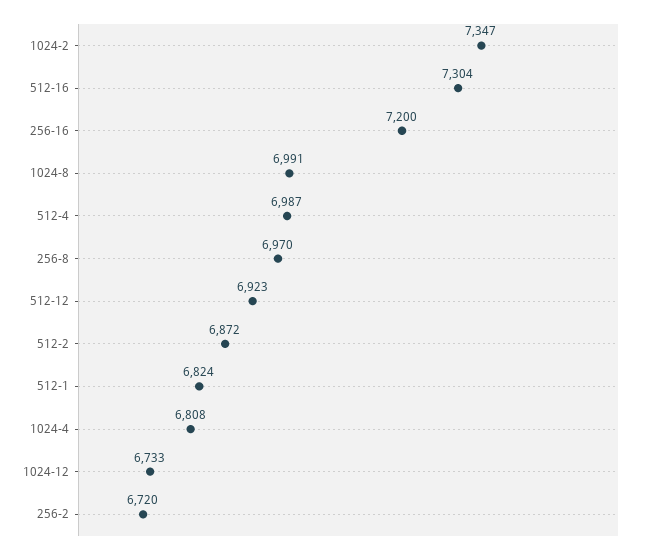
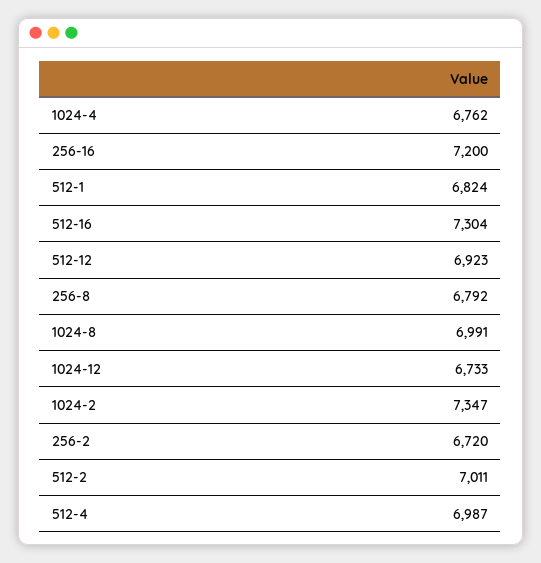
256-8: 6970 -> 6792
512-2: 6872 -> 7011
1024-4: 6808 -> 6762

